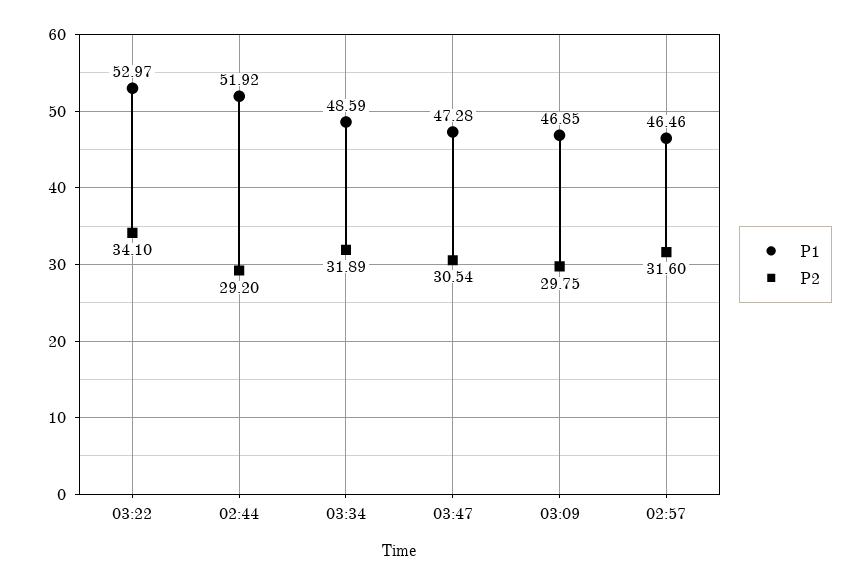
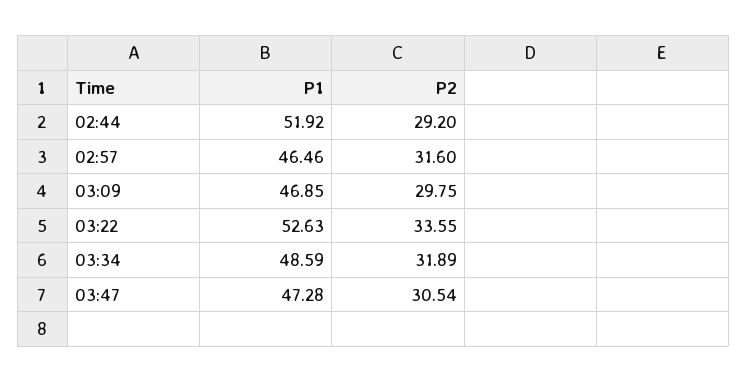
P1, 03:22: 52.97 -> 52.63
P2, 03:22: 34.1 -> 33.55

